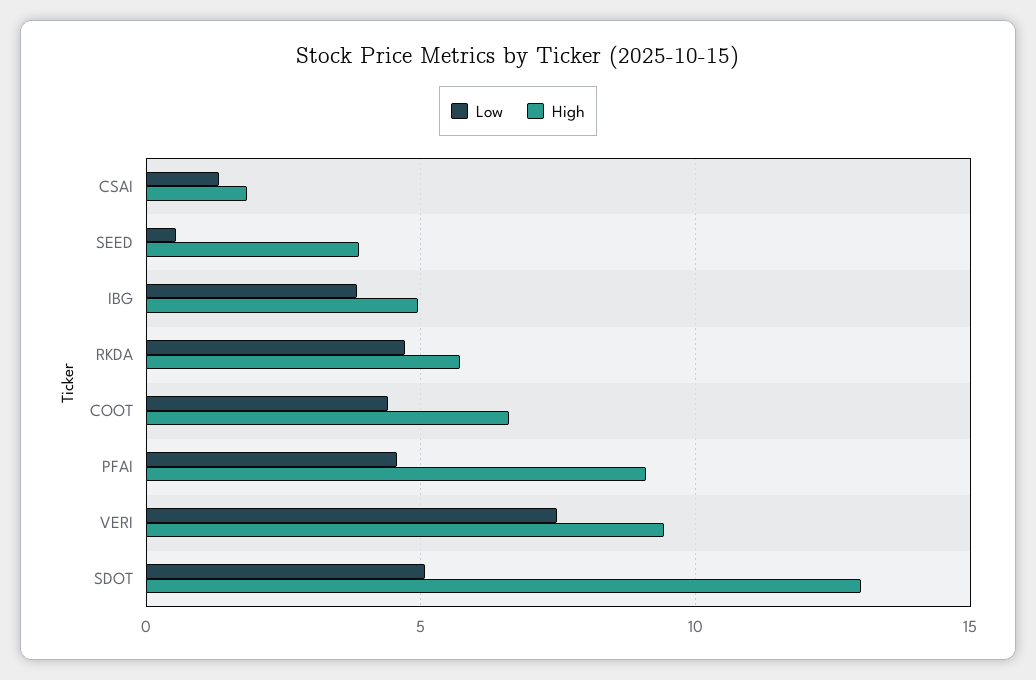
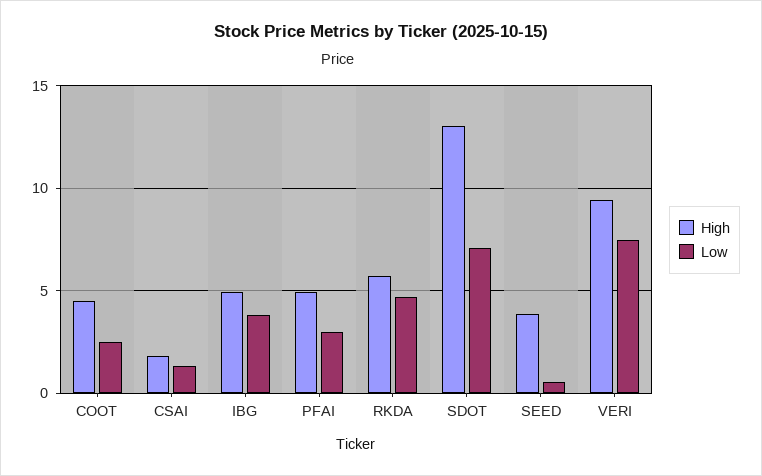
Low, COOT: 4.5 -> 2.5
High, COOT: 6.5 -> 4.5
Low, PFAI: 4.5 -> 3
High, PFAI: 9 -> 5
Low, SDOT: 5 -> 7

